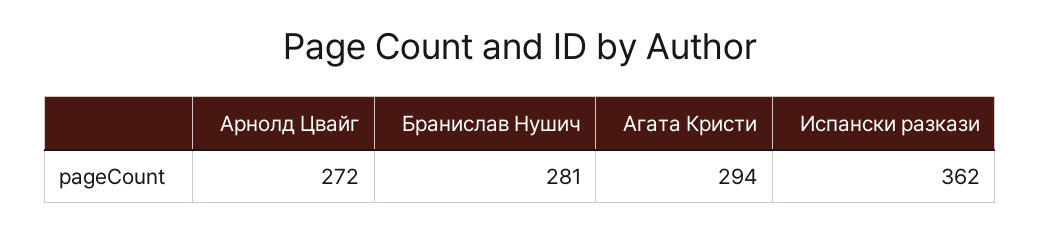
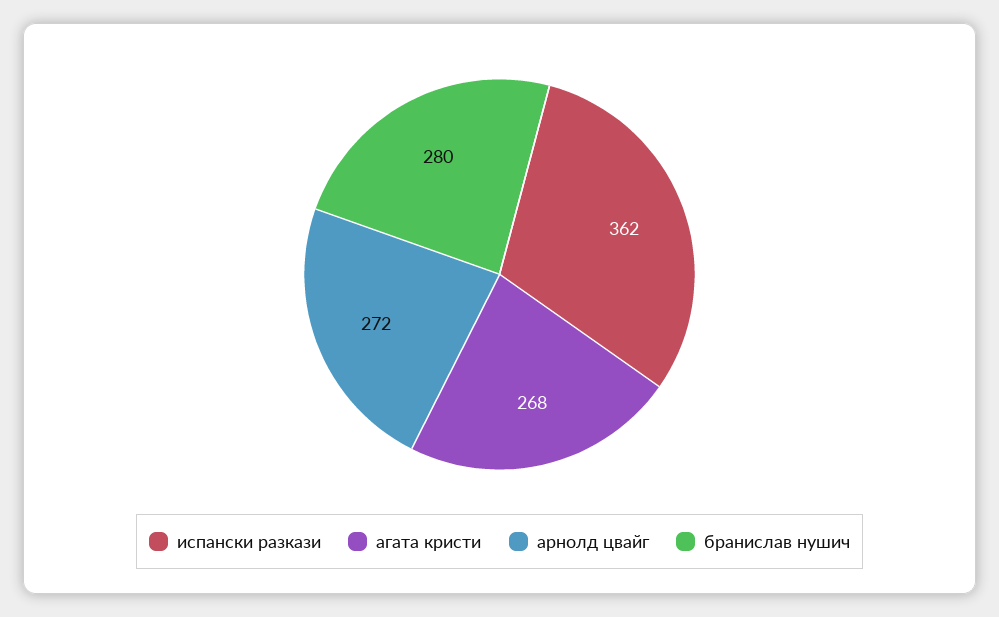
Бранислав Нушич: 281 -> 280
Агата Кристи: 294 -> 268

